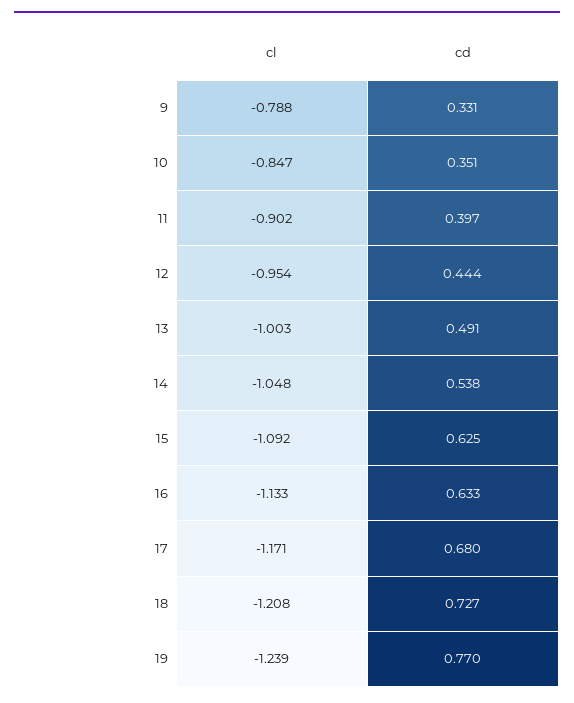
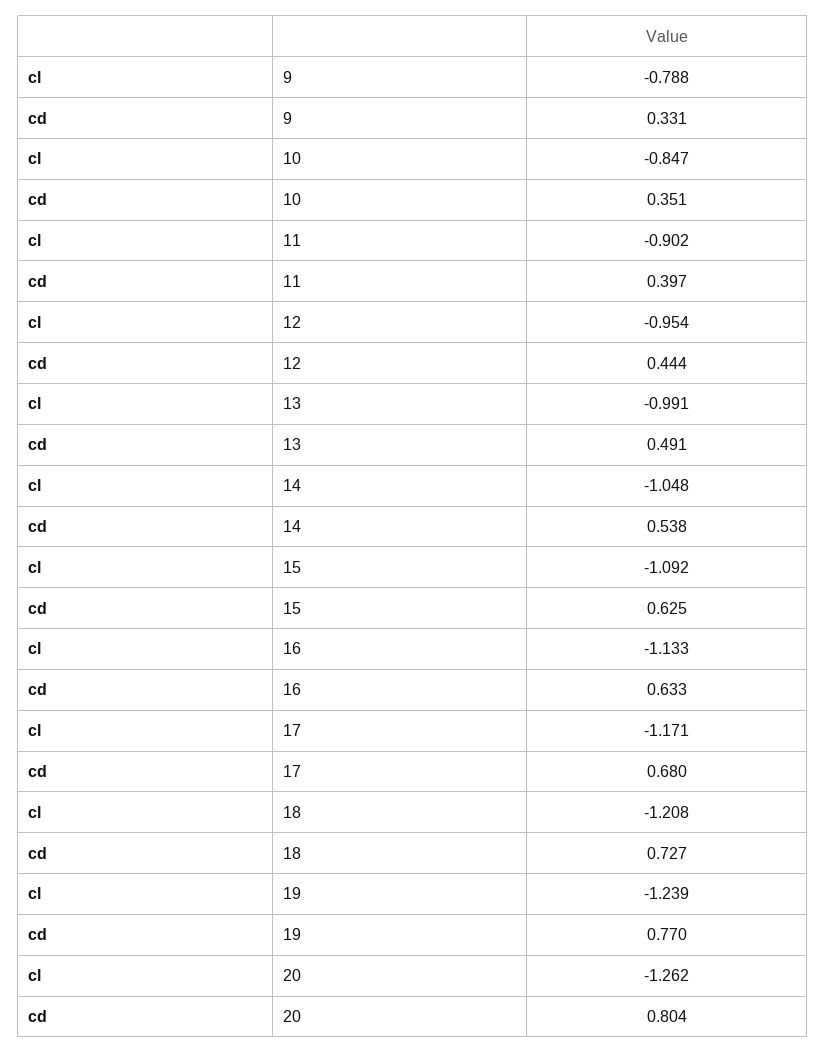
cl, 13: -1.003 -> -0.991
cl, 20: none -> -1.262
cd, 20: none -> 0.804

